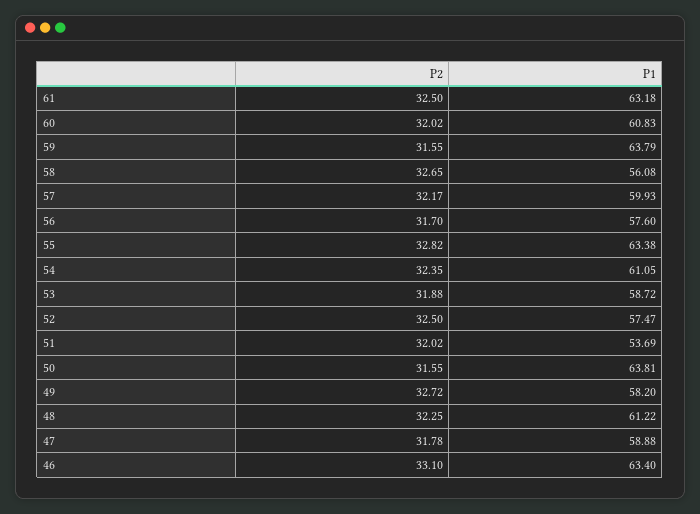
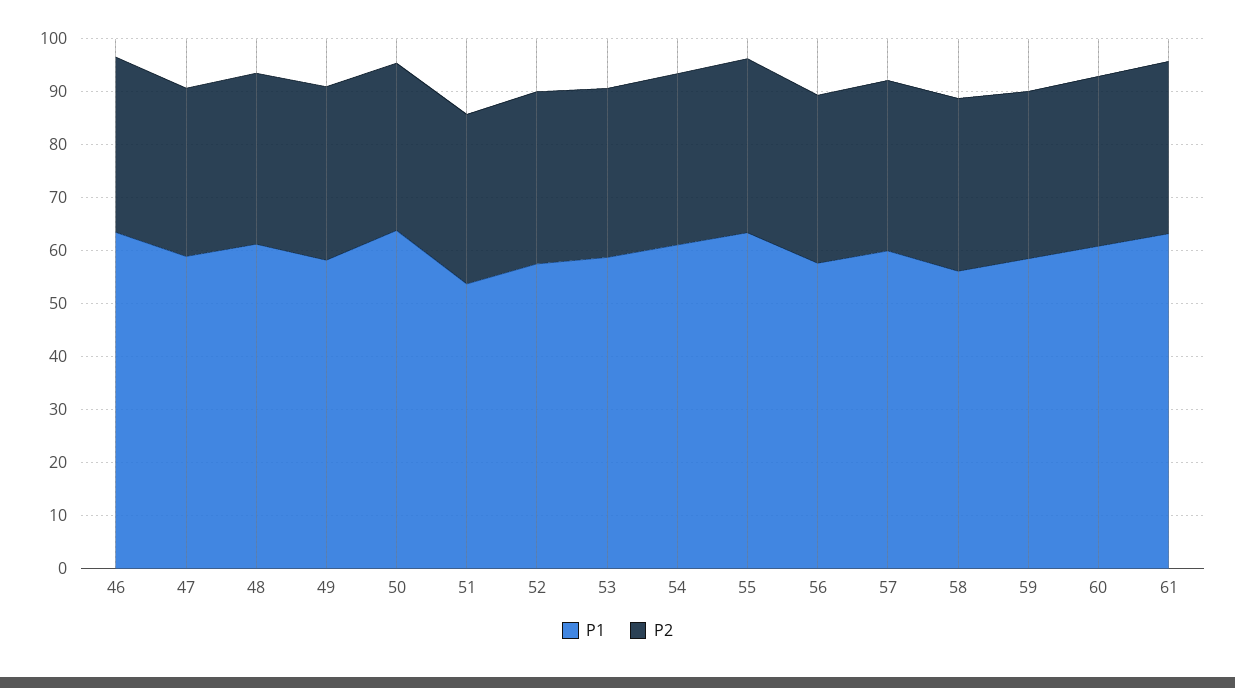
P1, 59: 63.79 -> 58

